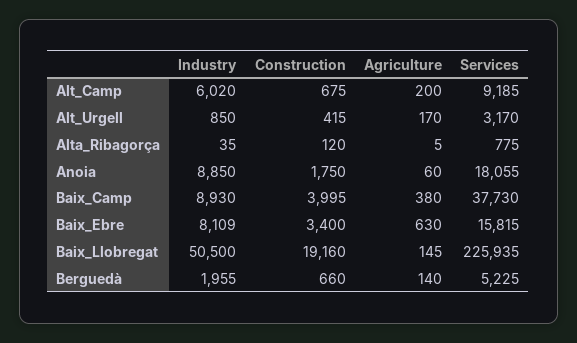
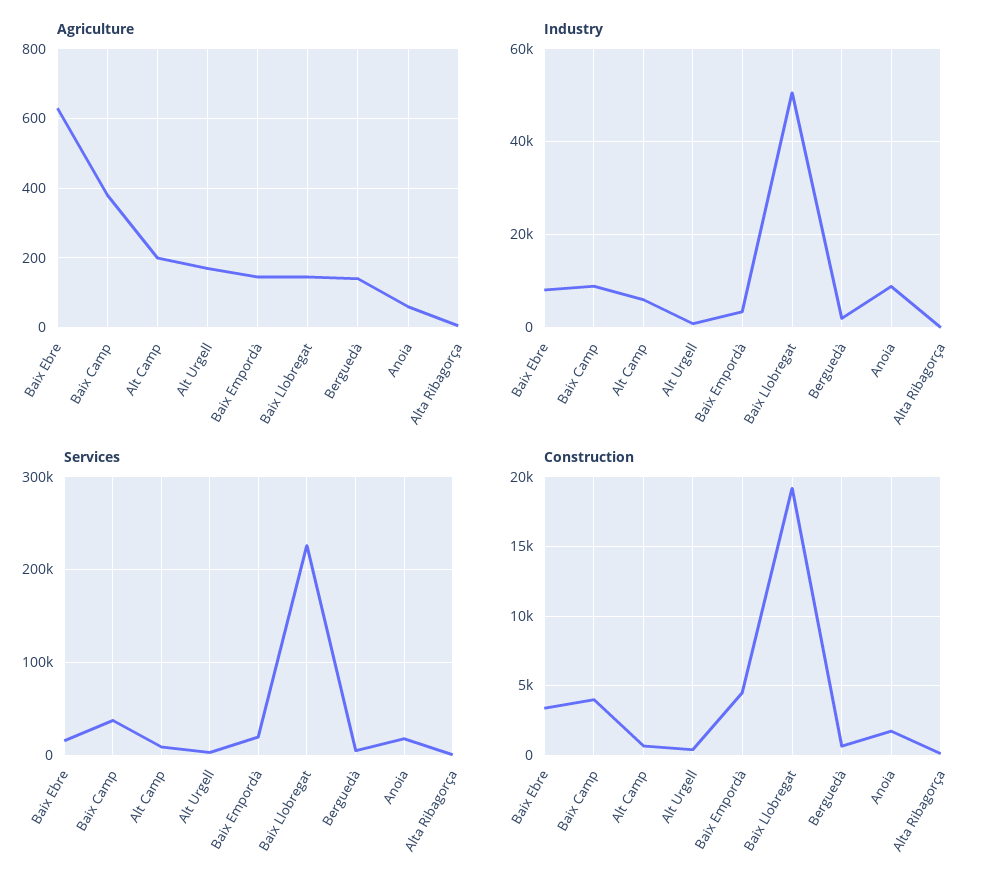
Agriculture, Baix Empordà: none -> 140
Industry, Baix Empordà: none -> 4000
Services, Baix Empordà: none -> 20000
Construction, Baix Empordà: none -> 4500

